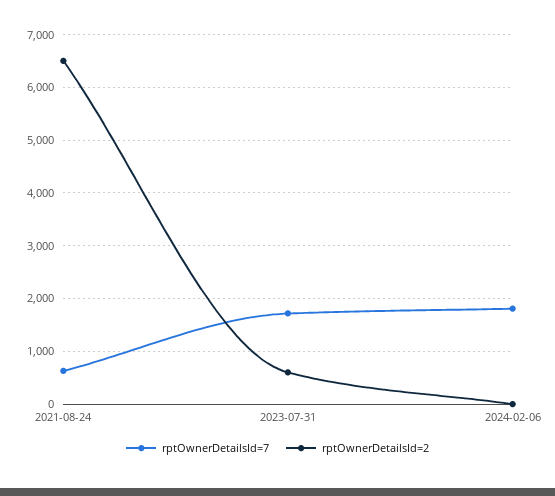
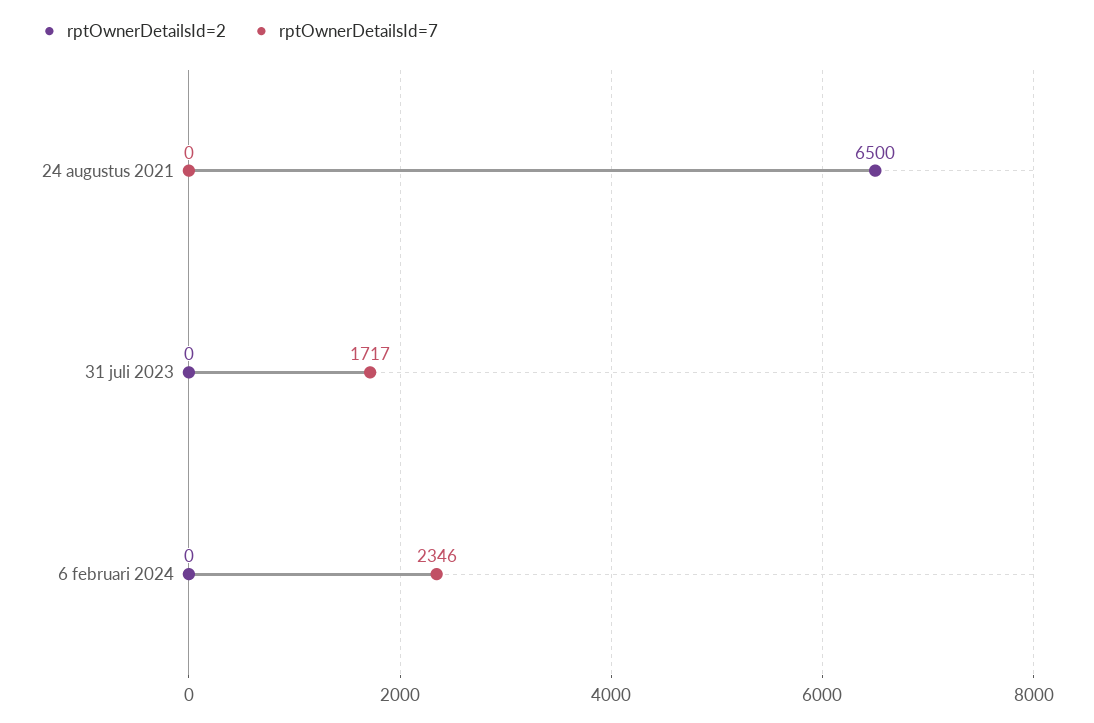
rptOwnerDetailsId=7, 2021-08-24: 600 -> 0
rptOwnerDetailsId=2, 2023-07-31: 600 -> 0
rptOwnerDetailsId=7, 2024-02-06: 1800 -> 2346

